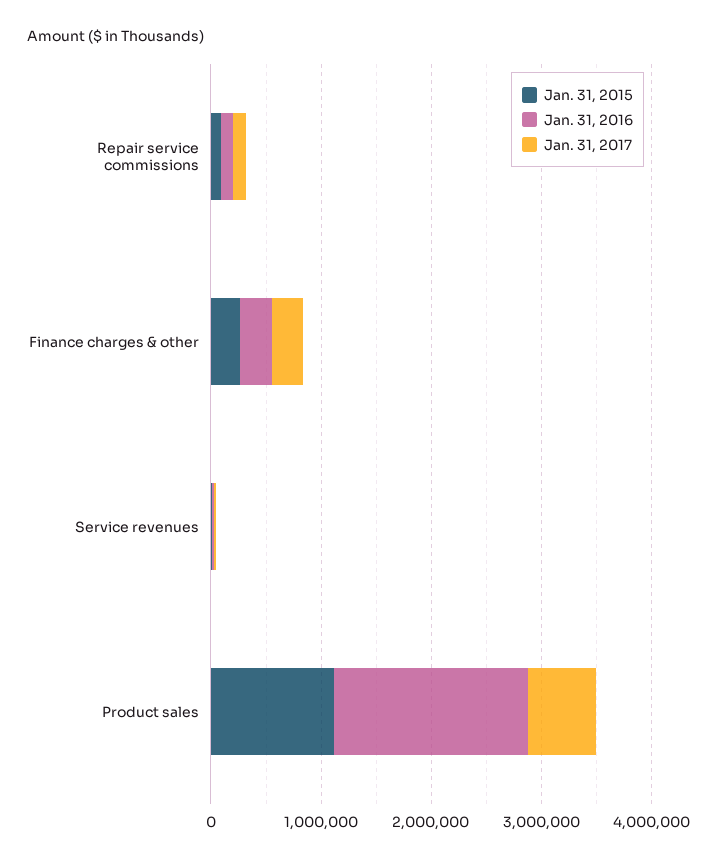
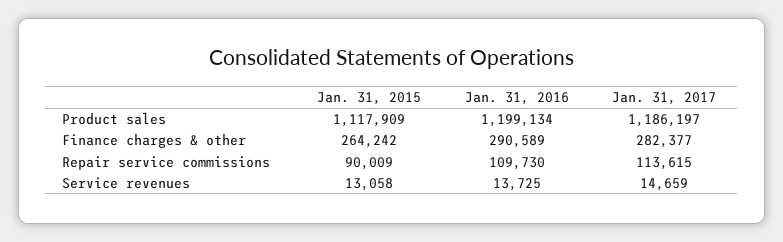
Jan. 31, 2016, Product sales: 1800000 -> 1199134
Jan. 31, 2017, Product sales: 600000 -> 1186197

